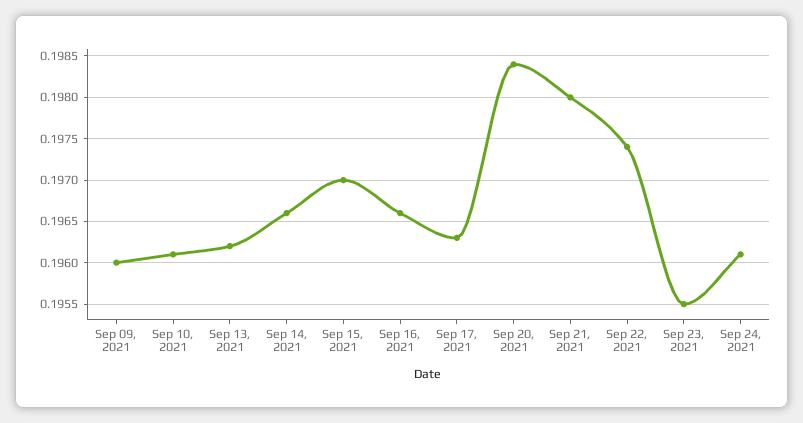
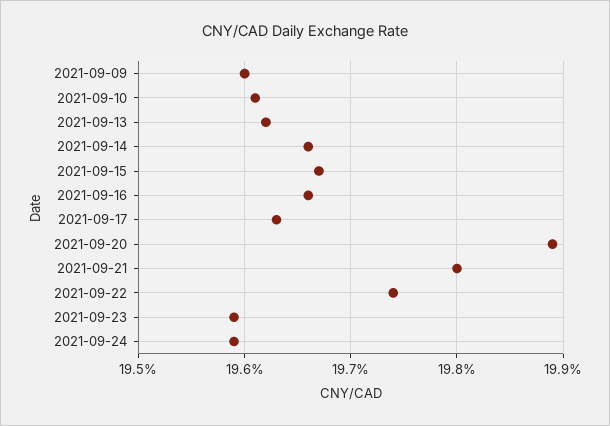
Sep 15, 2021: 0.197 -> 0.1967
Sep 20, 2021: 0.1984 -> 0.1989
Sep 23, 2021: 0.1955 -> 0.1959
Sep 24, 2021: 0.1961 -> 0.1959

